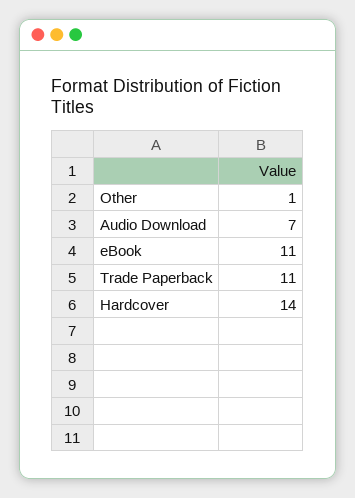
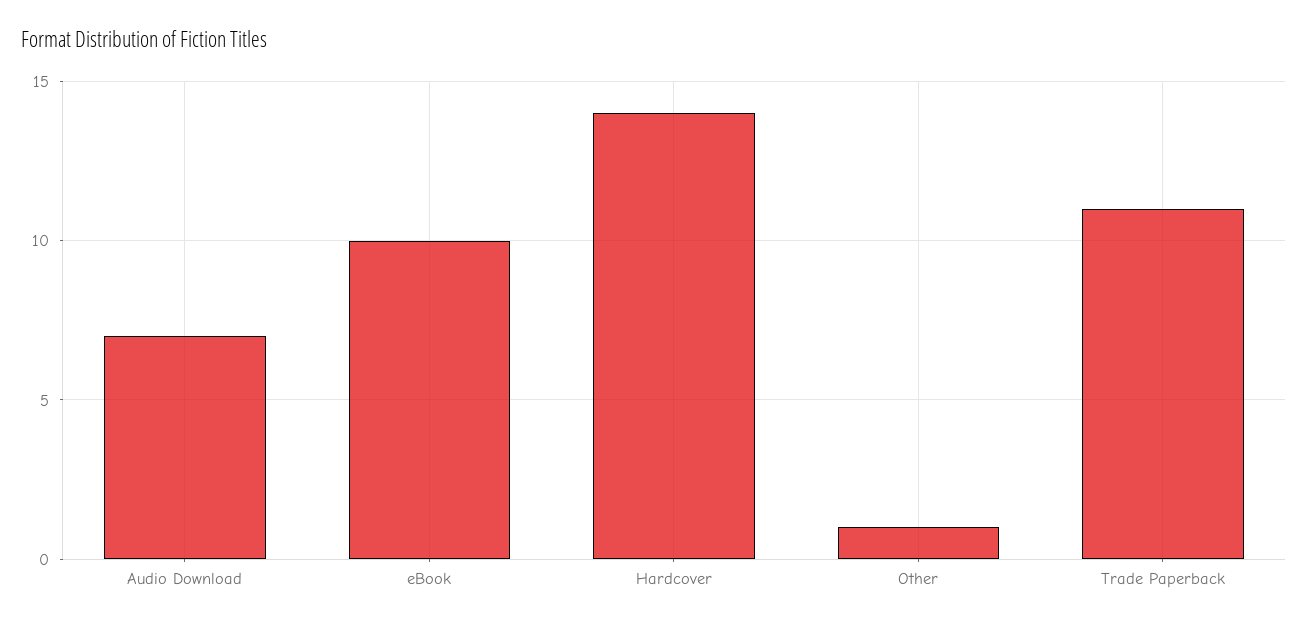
eBook: 11 -> 10

